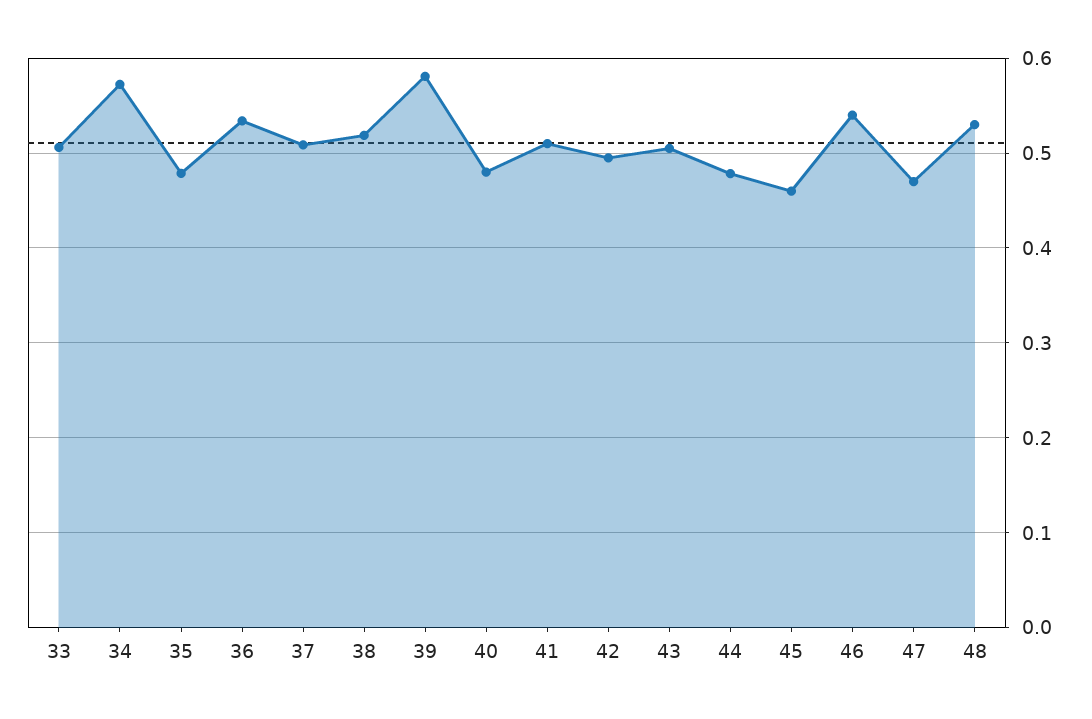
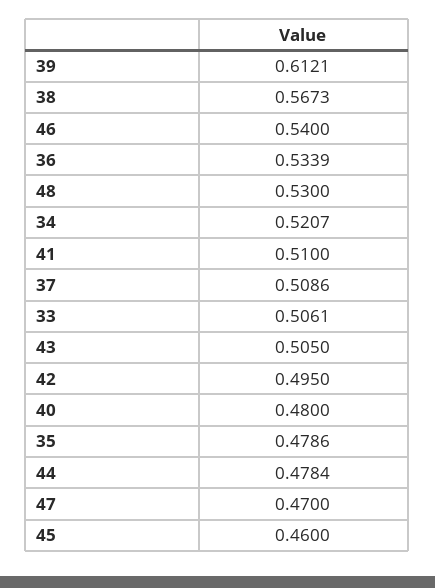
34: 0.57 -> 0.5207
38: 0.52 -> 0.5673
39: 0.58 -> 0.6121

